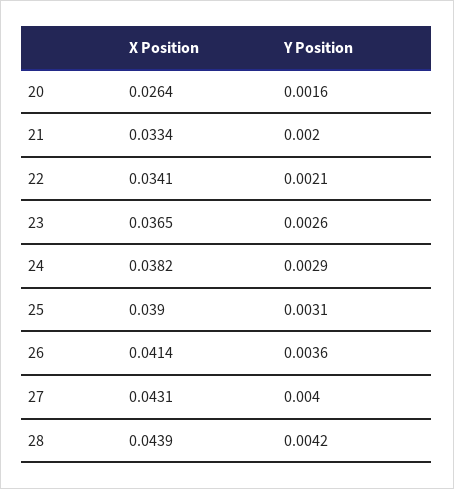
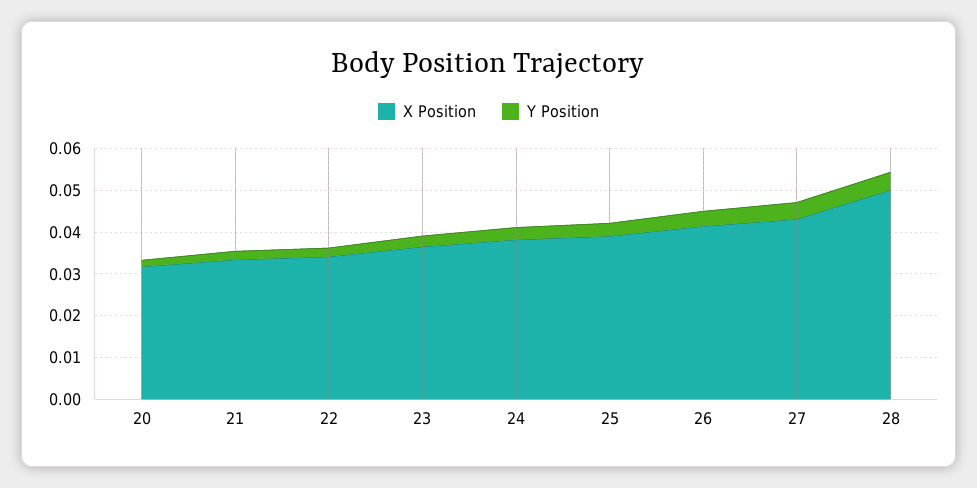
X Position, 20: 0.0264 -> 0.032
X Position, 28: 0.0439 -> 0.05

